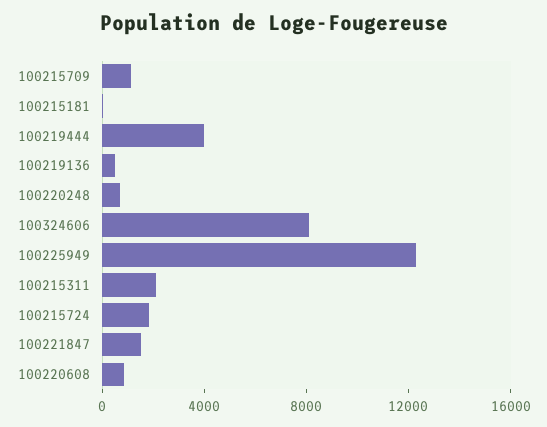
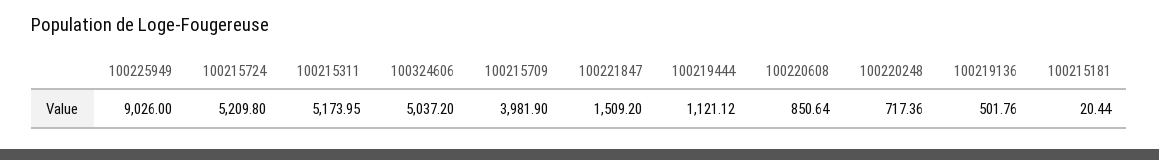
100215709: 1000 -> 3981.9
100219444: 4000 -> 1121.12
100324606: 8000 -> 5037.2
100225949: 12000 -> 9026
100215311: 2000 -> 5173.95
100215724: 2000 -> 5209.8

